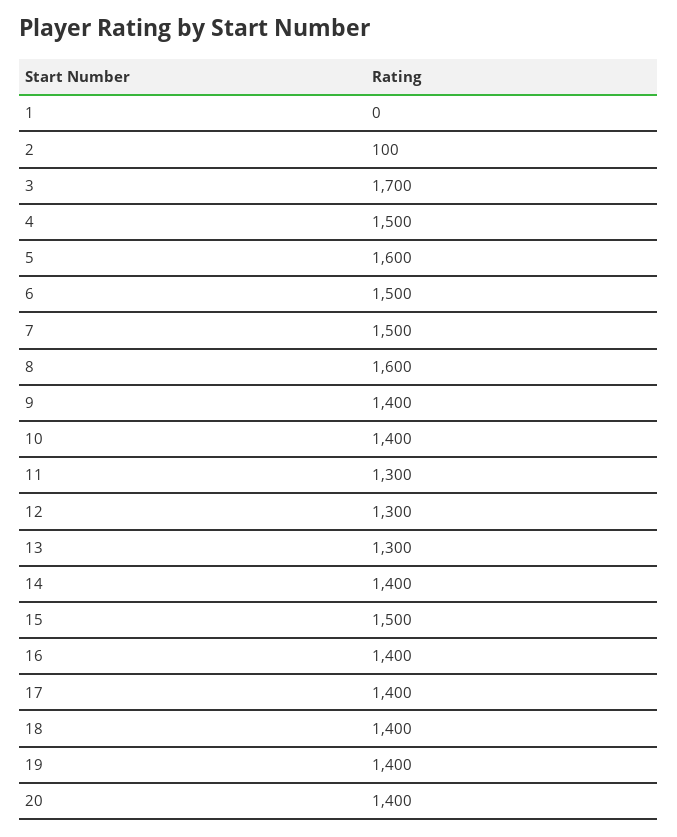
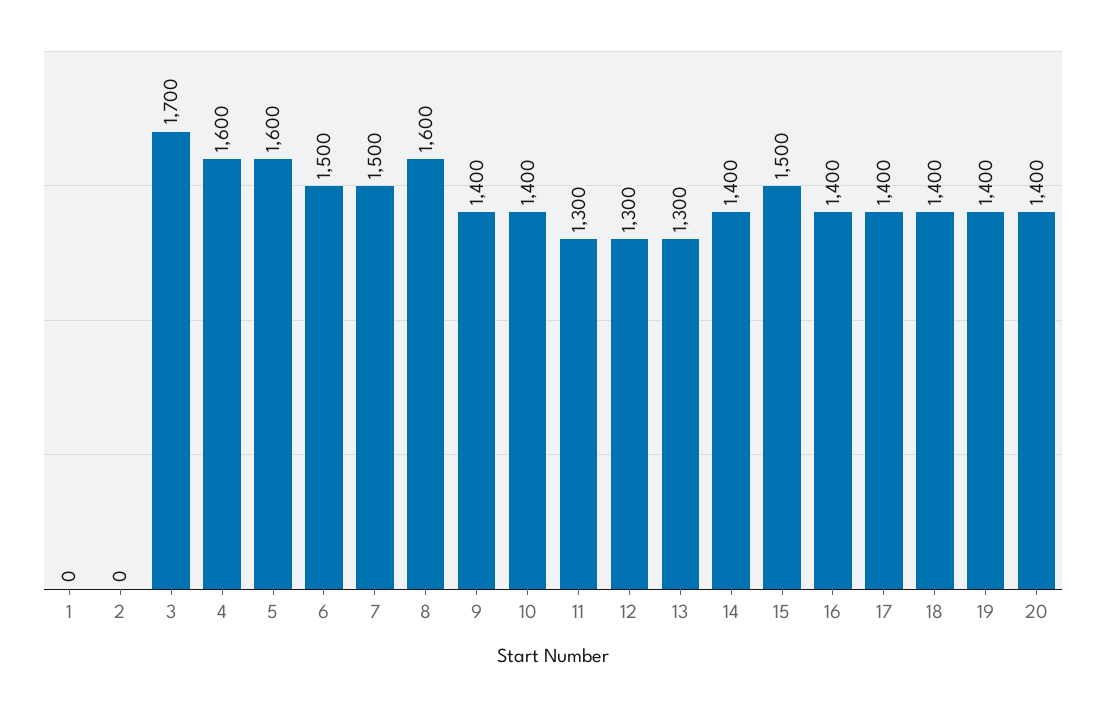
2: 100 -> 0
4: 1500 -> 1600

